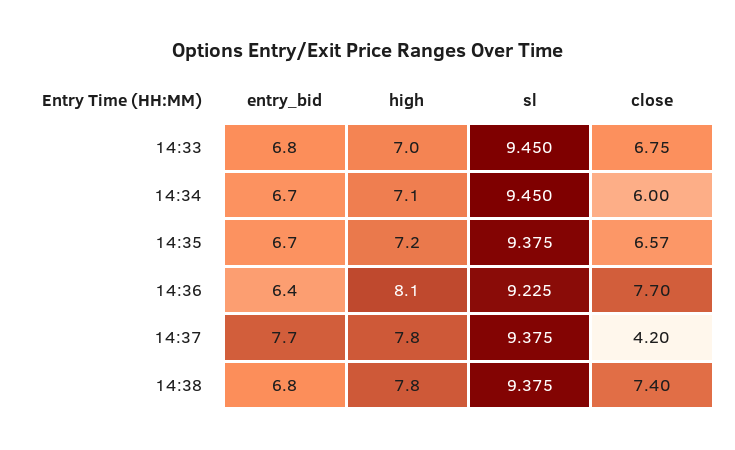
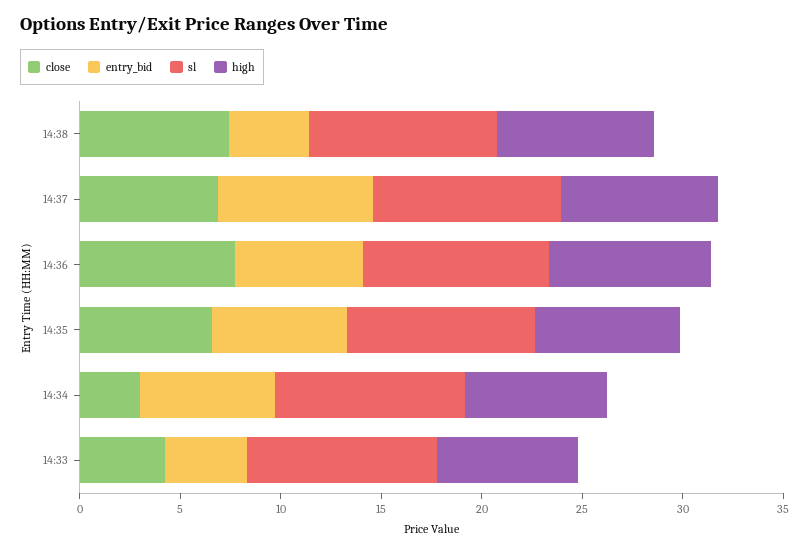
entry_bid, 14:33: 6.8 -> 4
close, 14:33: 6.75 -> 4
close, 14:34: 6 -> 3
close, 14:37: 4.2 -> 7
entry_bid, 14:38: 6.8 -> 4

